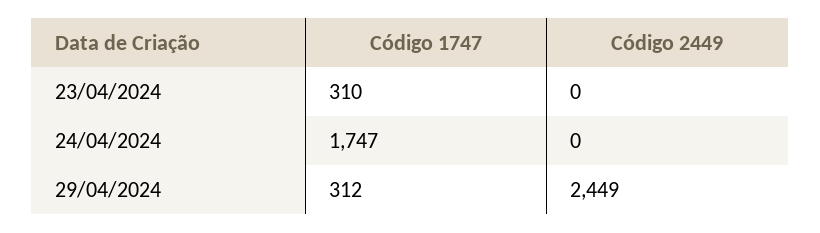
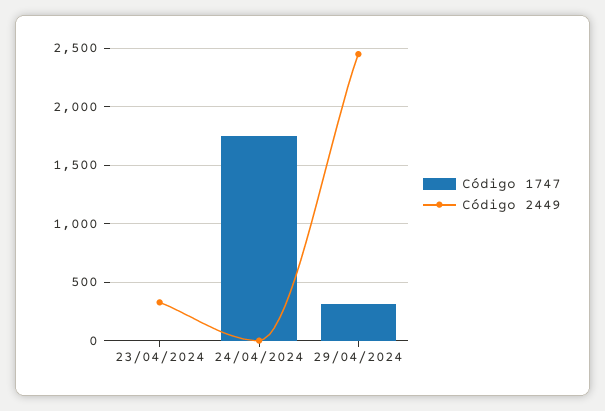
Código 1747, 23/04/2024: 310 -> 0
Código 2449, 23/04/2024: 0 -> 300

